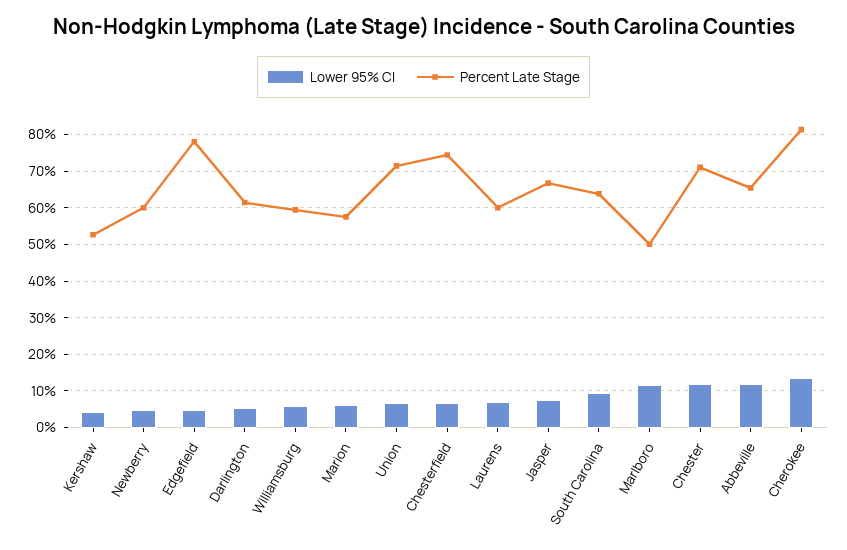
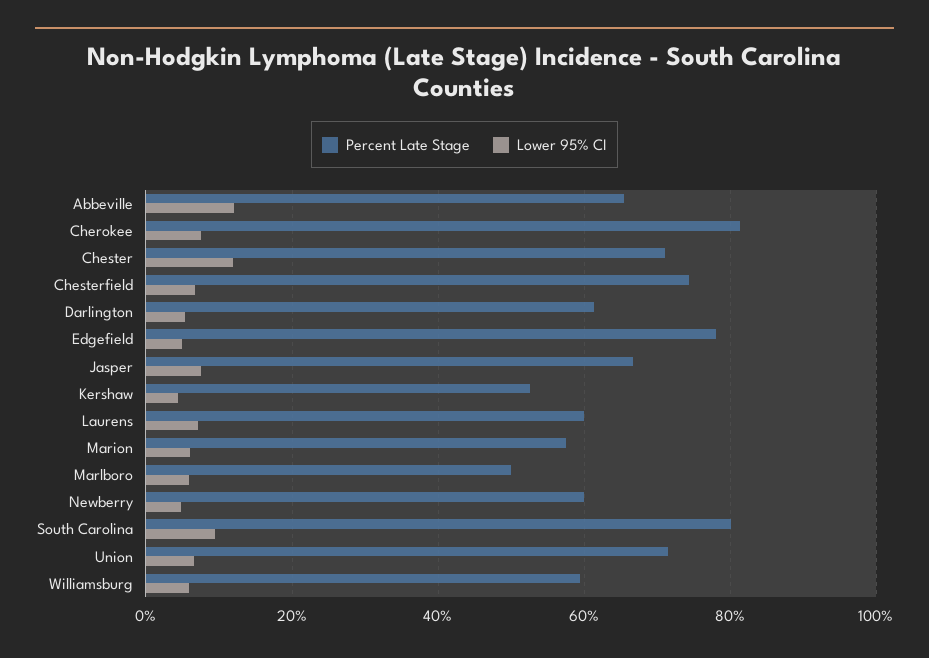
Percent Late Stage, South Carolina: 64 -> 80
Lower 95% CI, Marlboro: 12 -> 6
Lower 95% CI, Cherokee: 14 -> 8

